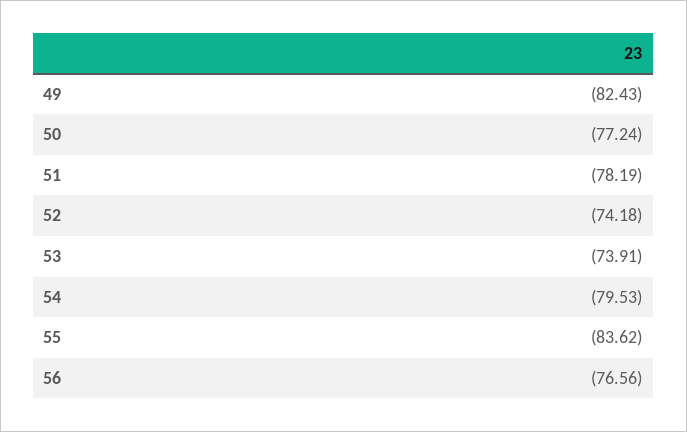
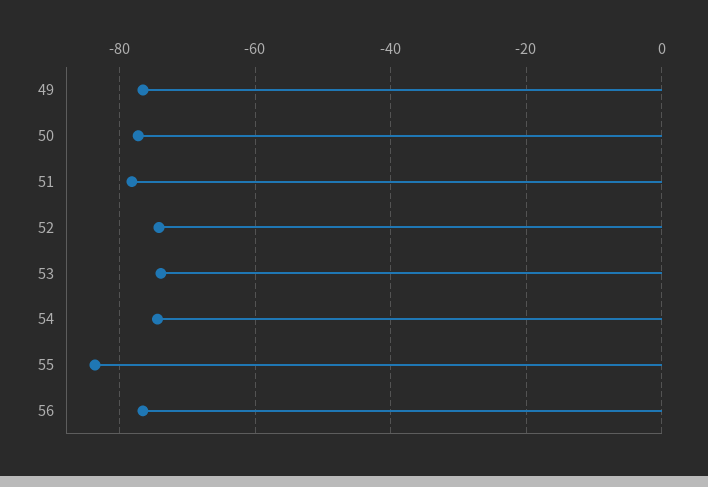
49: -82.43 -> -76
54: -79.53 -> -74

